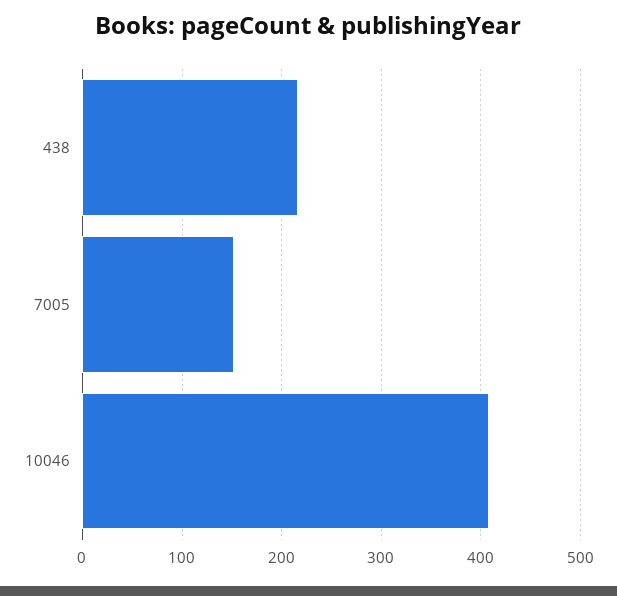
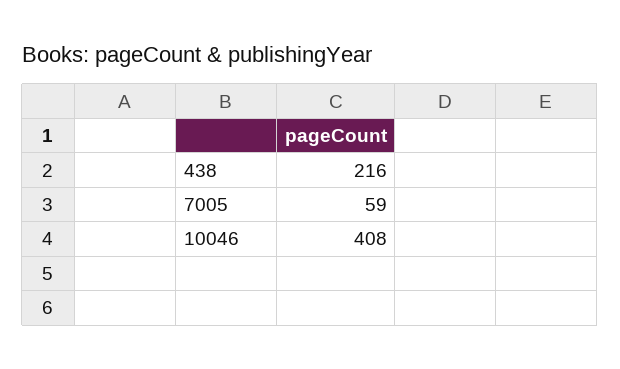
7005: 150 -> 59

